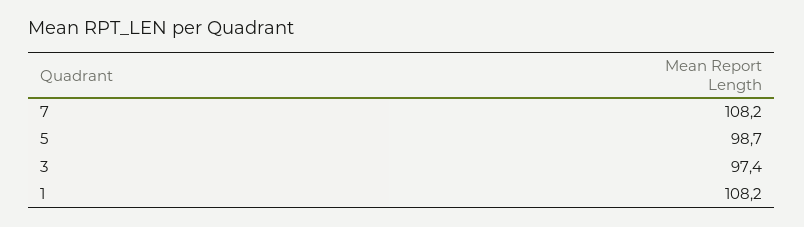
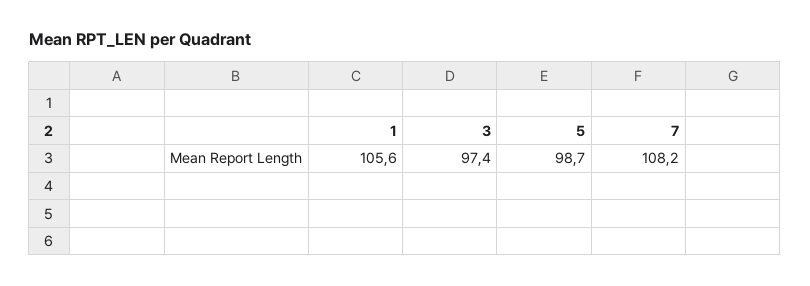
1: 108.2 -> 105.6

